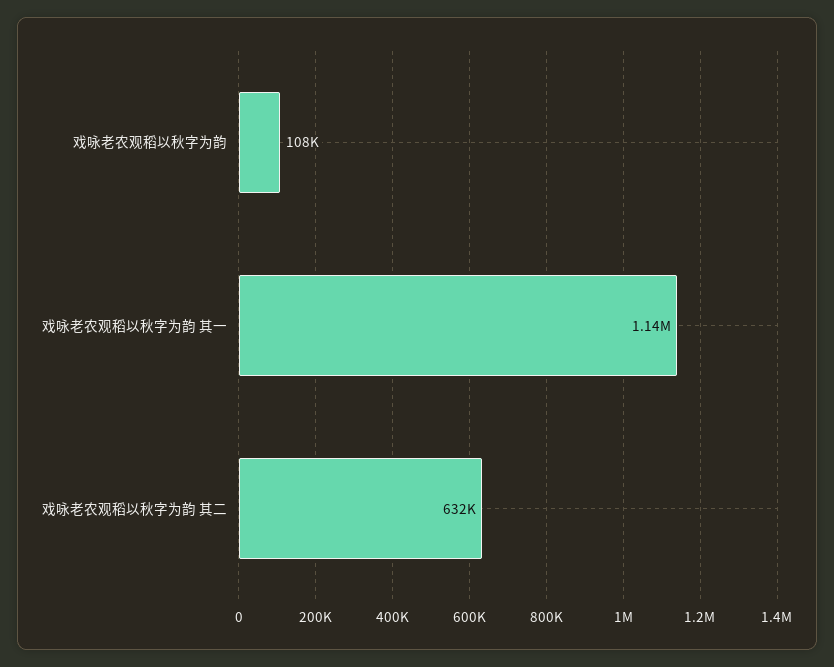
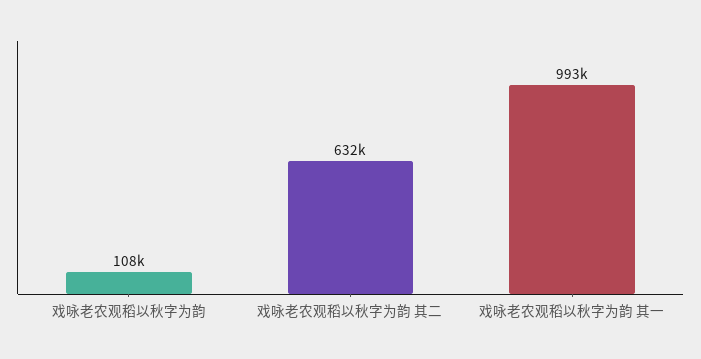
戏咏老农观稻以秋字为韵 其一: 1140000 -> 993000

